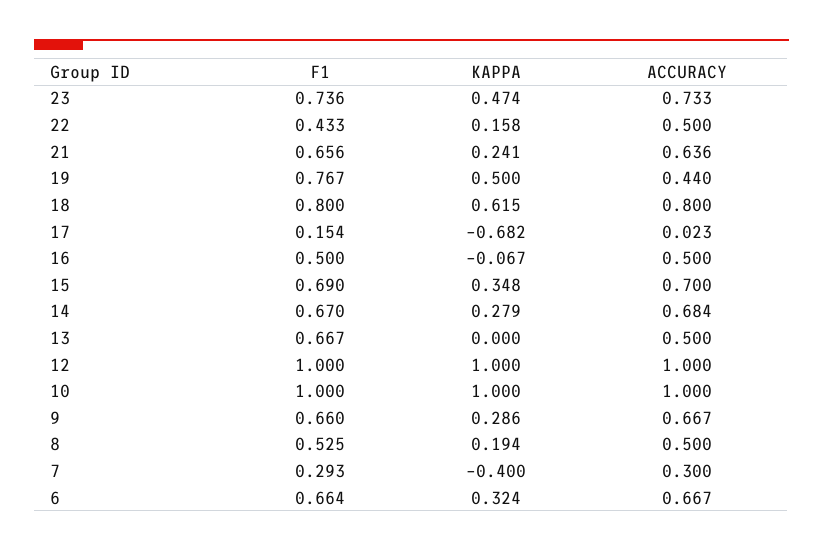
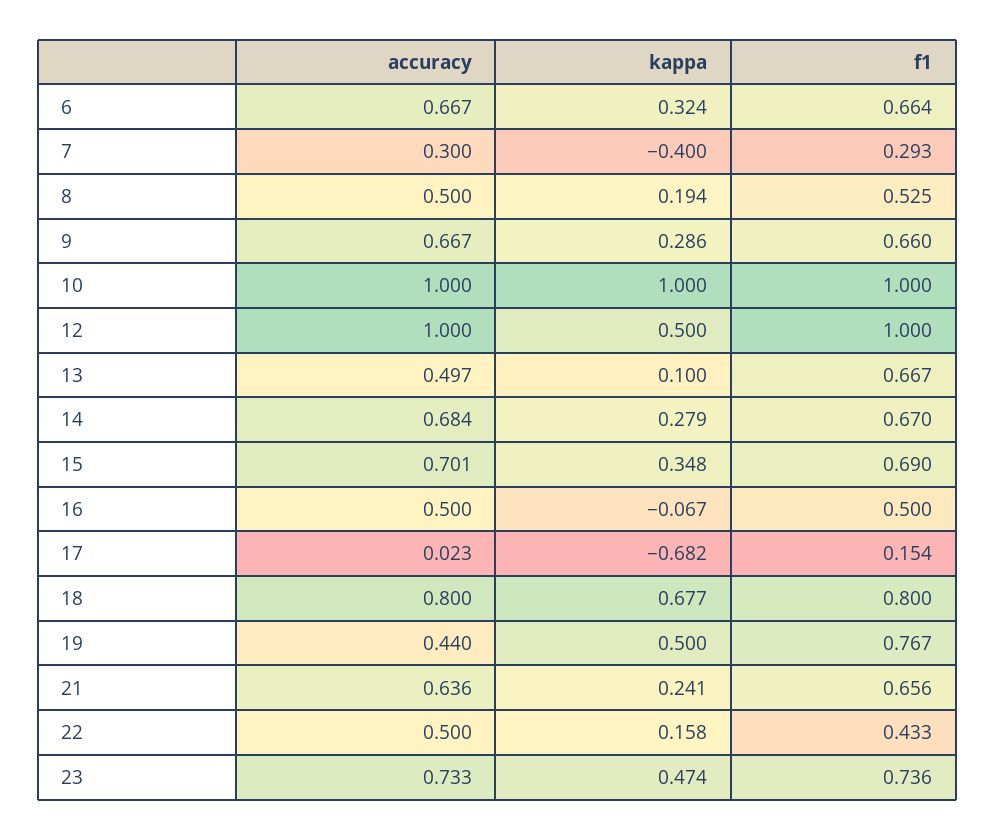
KAPPA, 18: 0.615 -> 0.677
ACCURACY, 15: 0.7 -> 0.701
KAPPA, 13: 0 -> 0.1
ACCURACY, 13: 0.5 -> 0.497
KAPPA, 12: 1 -> 0.5

